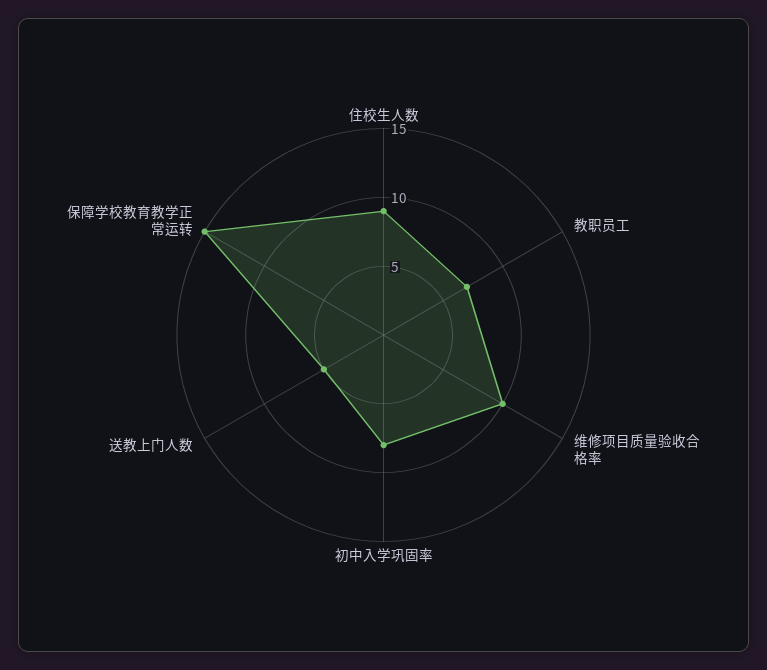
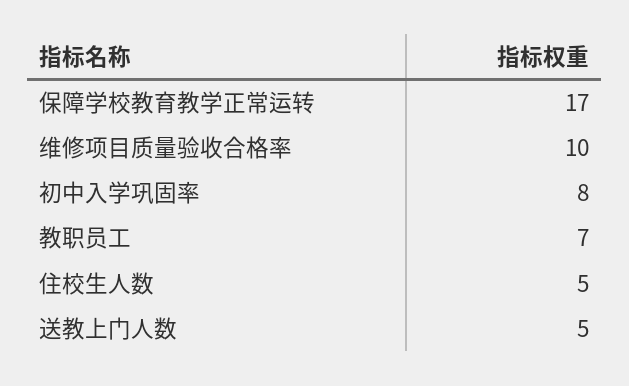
住校生人数: 9 -> 5
保障学校教育教学正常运转: 15 -> 17

